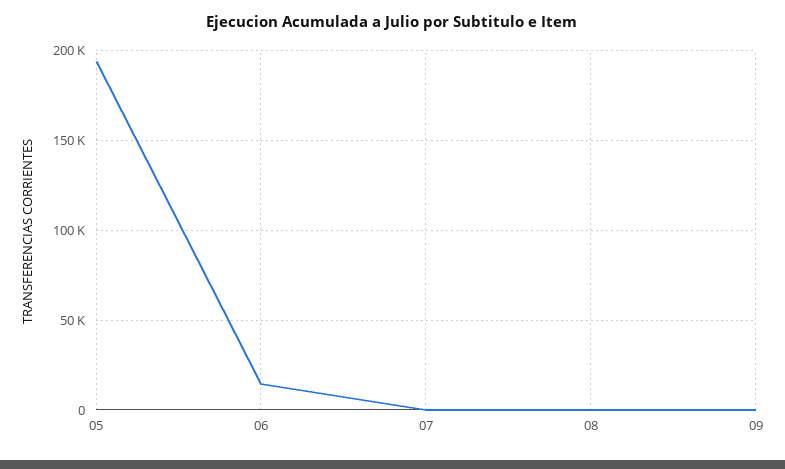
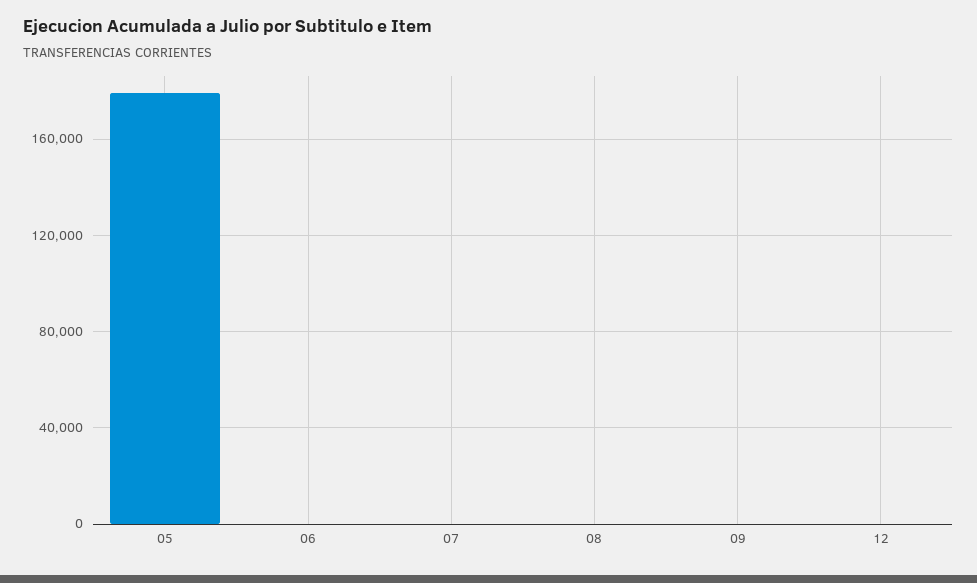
05: 195000 -> 180000
06: 15000 -> 0
12: none -> 0

